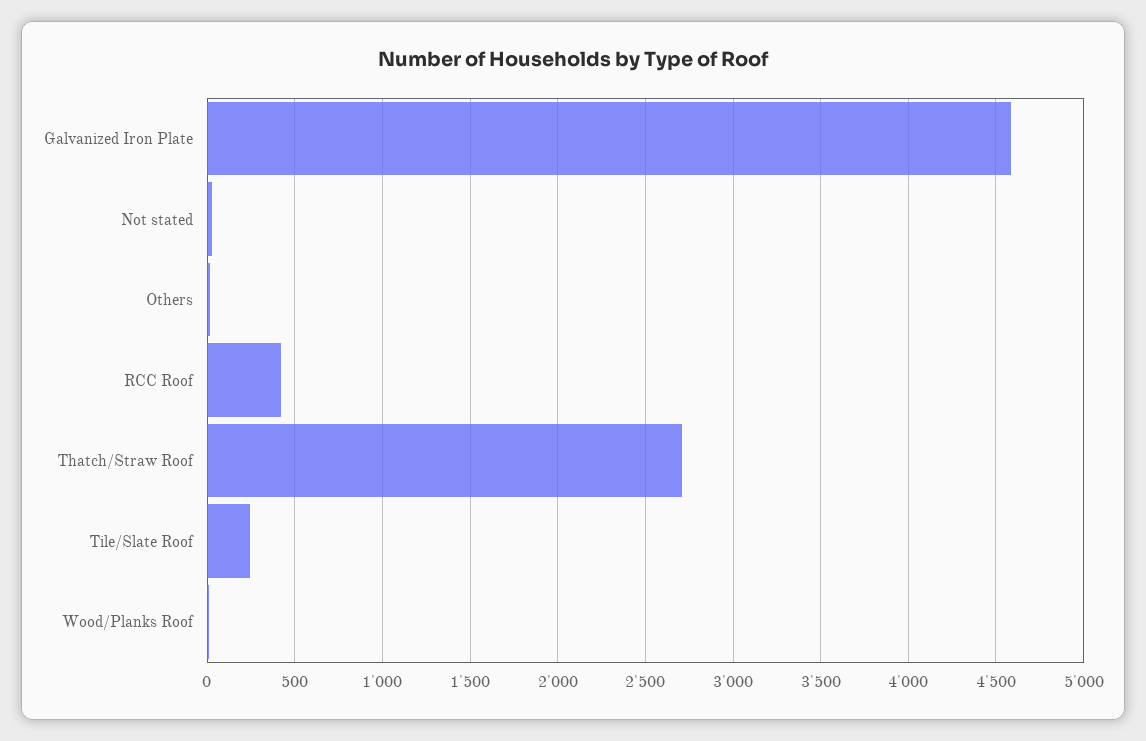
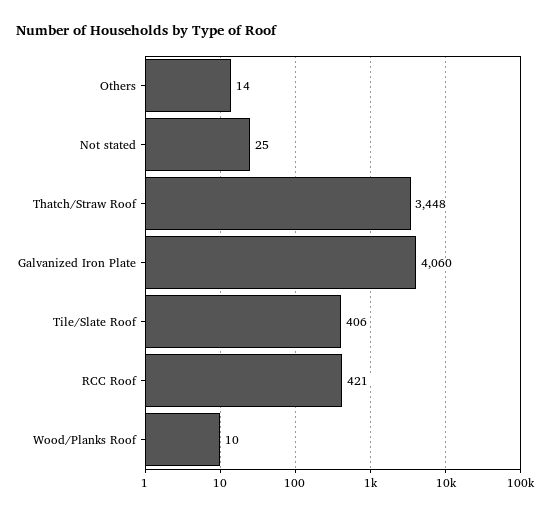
Galvanized Iron Plate: 4600 -> 4060
Thatch/Straw Roof: 2700 -> 3448
Tile/Slate Roof: 250 -> 406

